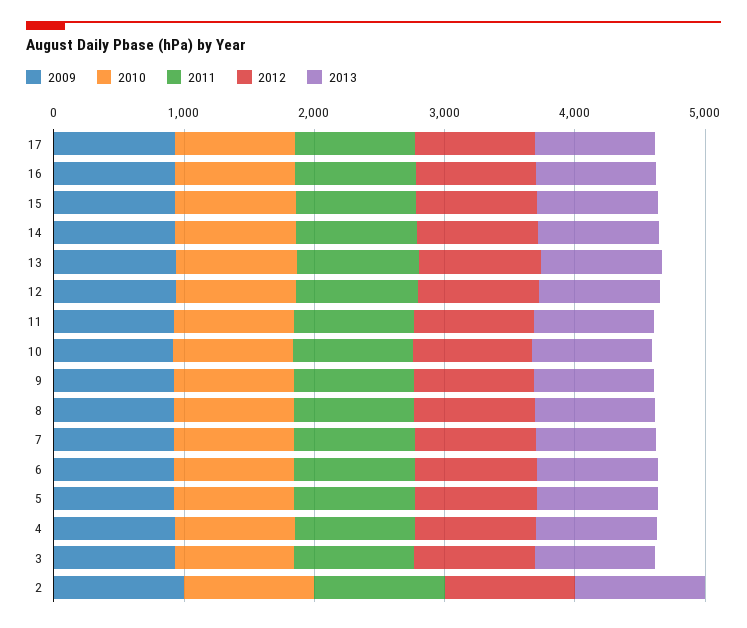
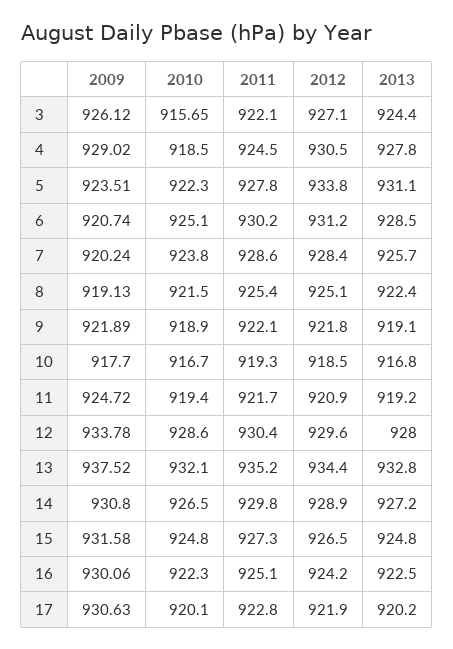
2009, 2: 1000 -> none
2010, 2: 1000 -> none
2011, 2: 1000 -> none
2012, 2: 1000 -> none
2013, 2: 1000 -> none

